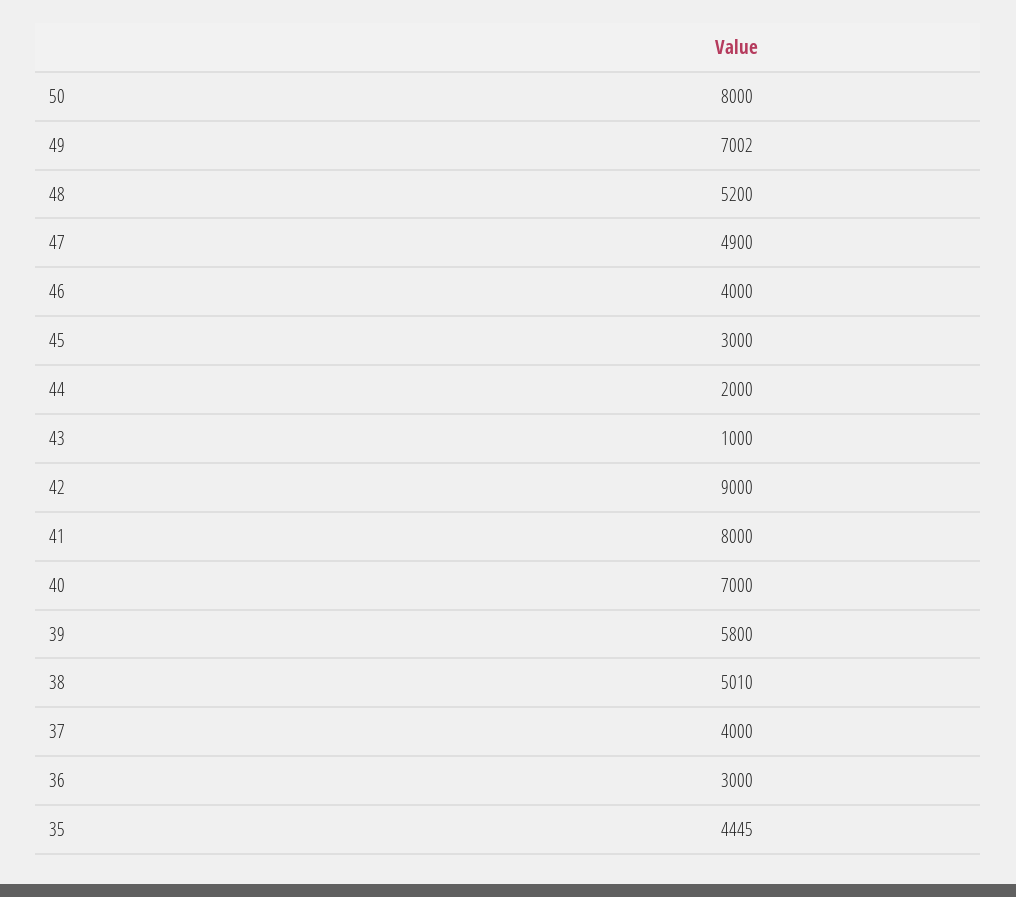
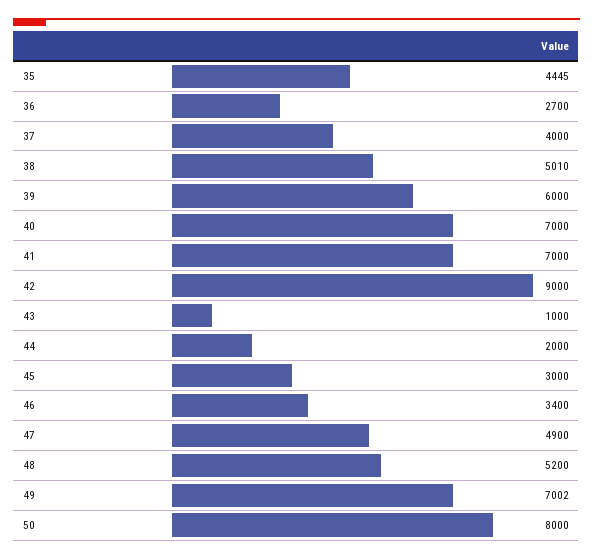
46: 4000 -> 3400
41: 8000 -> 7000
39: 5800 -> 6000
36: 3000 -> 2700

